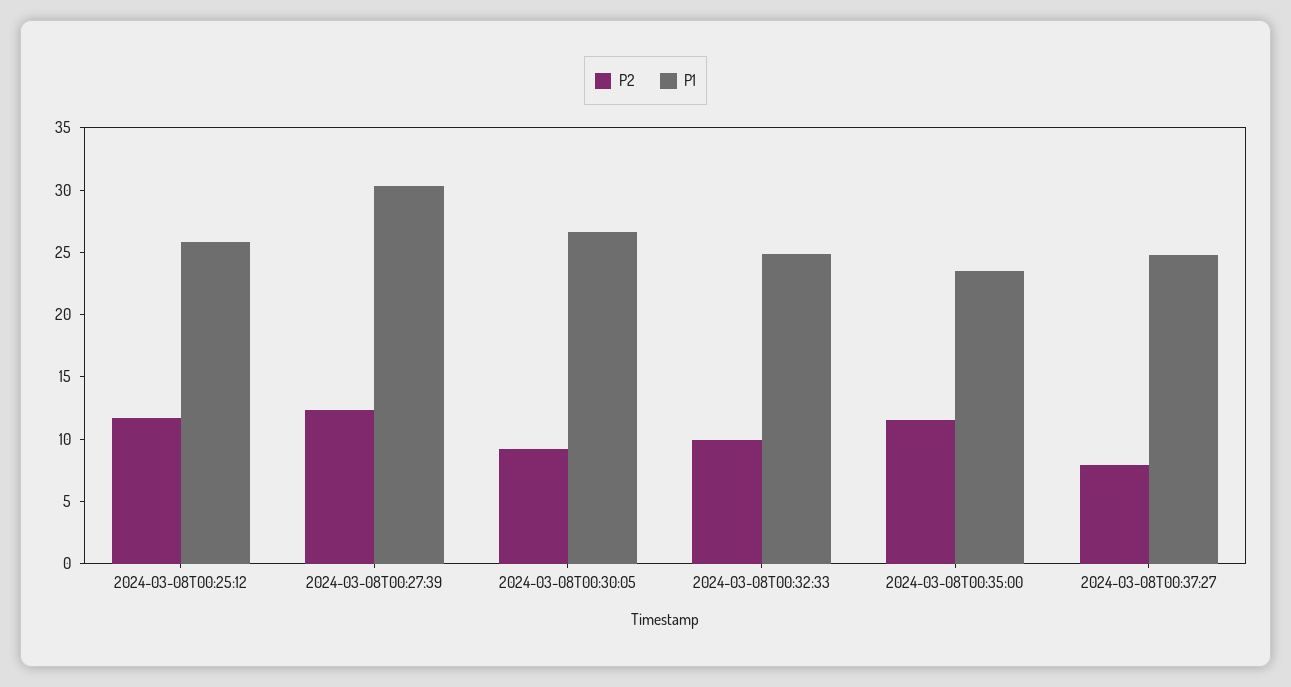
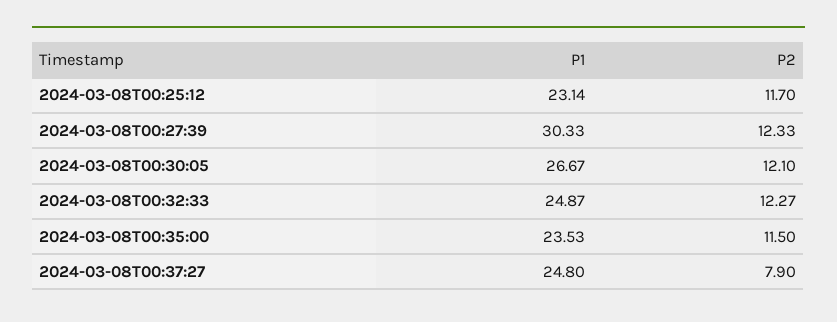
P1, 2024-03-08T00:25:12: 26 -> 23.14
P2, 2024-03-08T00:30:05: 9 -> 12.1
P2, 2024-03-08T00:32:33: 10 -> 12.27

